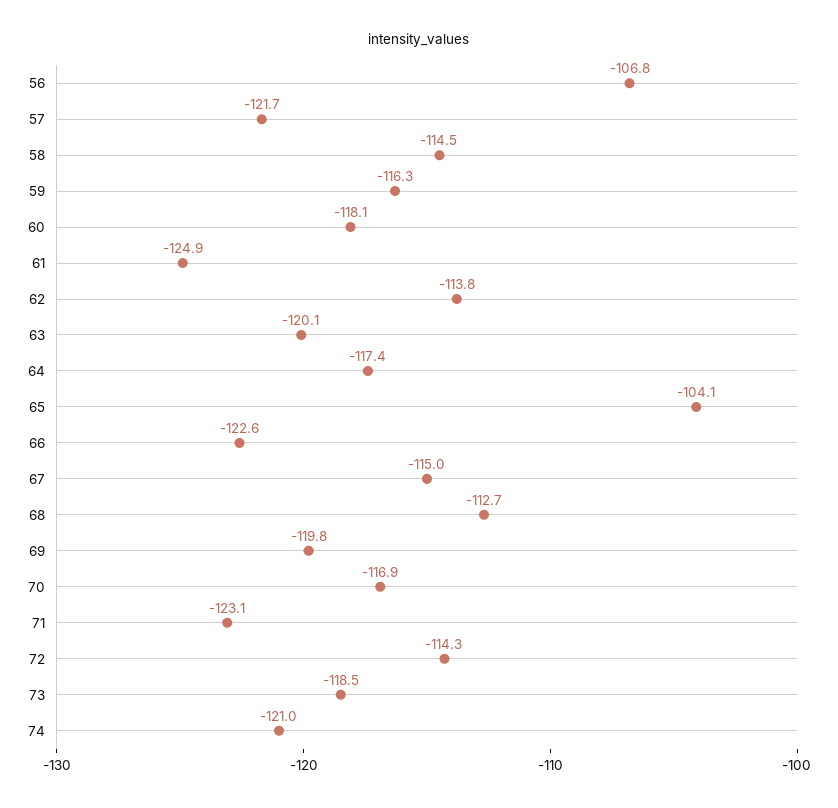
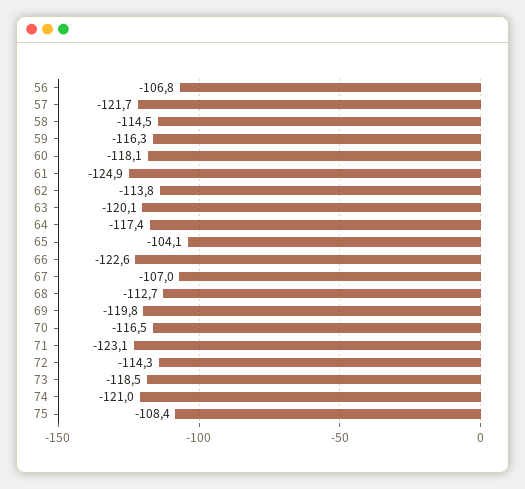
67: -115 -> -107
70: -116.9 -> -116.5
75: none -> -108.4

